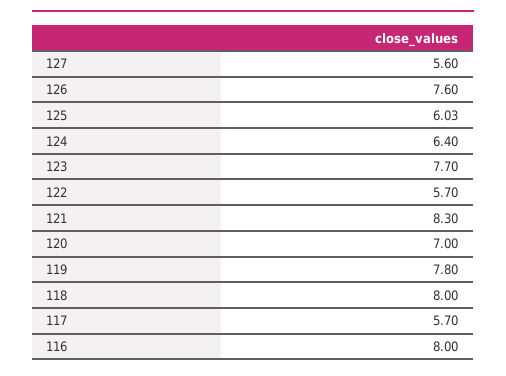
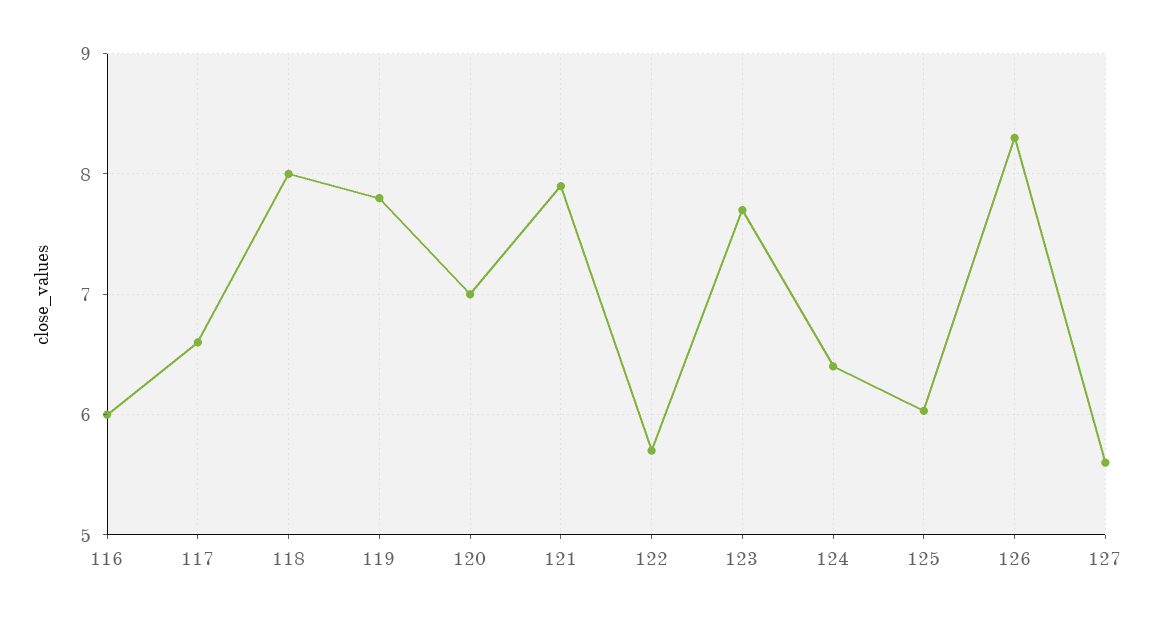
126: 7.6 -> 8.3
121: 8.3 -> 7.9
117: 5.7 -> 6.6
116: 8 -> 6

